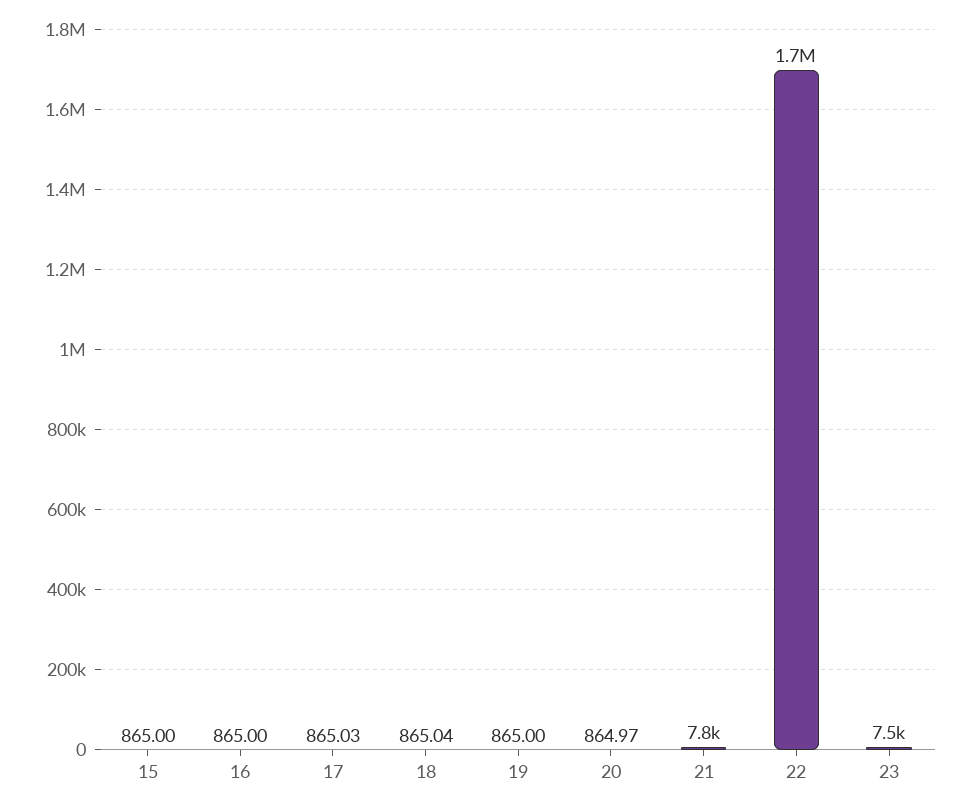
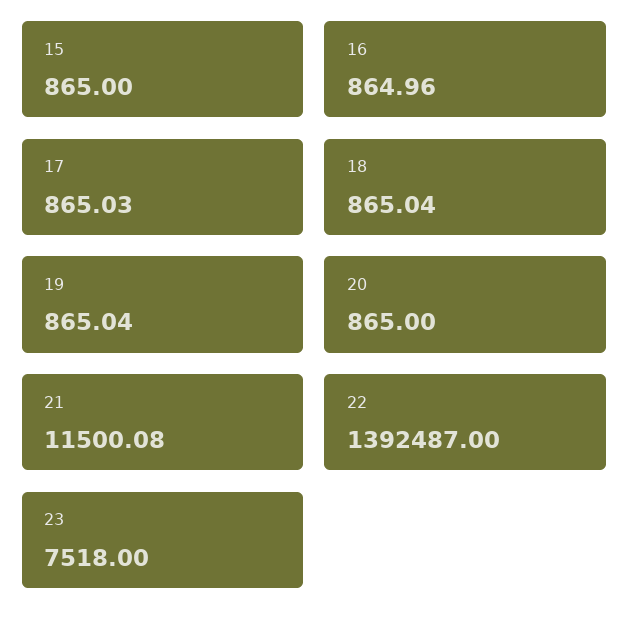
16: 865 -> 864.96
19: 865 -> 865.04
20: 864.97 -> 865
21: 7800 -> 11500.08
22: 1700000 -> 1392487

